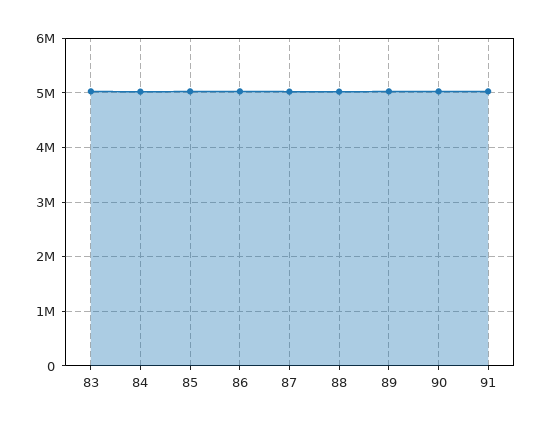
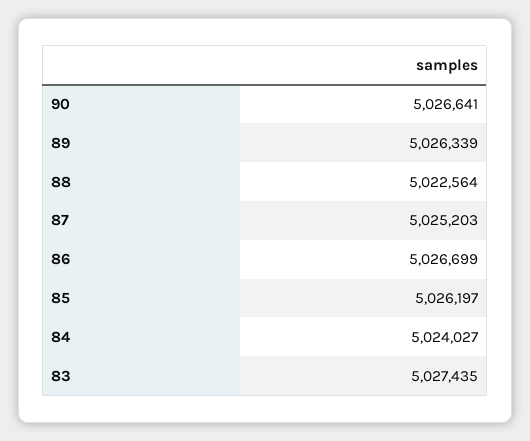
91: 5000000 -> none

